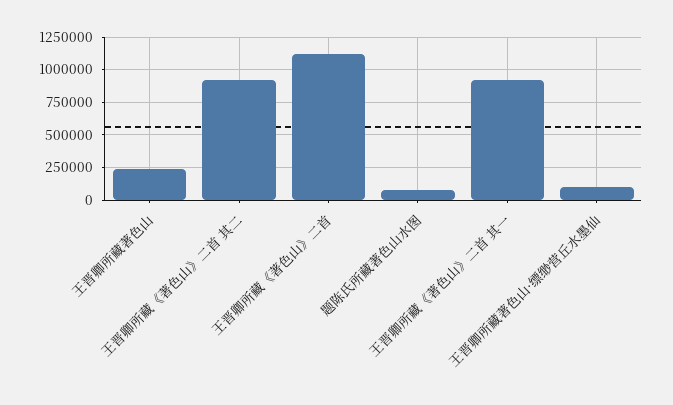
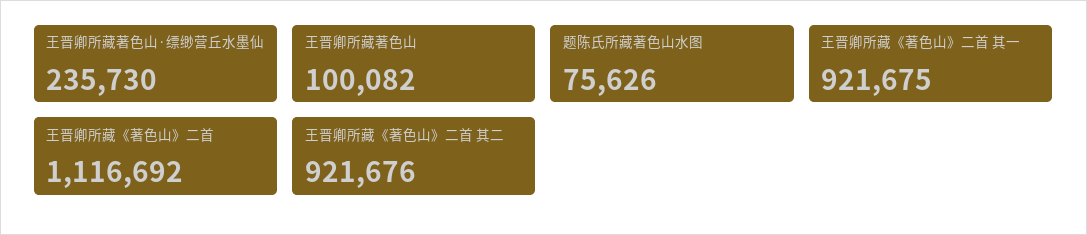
王晋卿所藏著色山: 250000 -> 100082
王晋卿所藏著色山·缥缈营丘水墨仙: 100000 -> 235730

